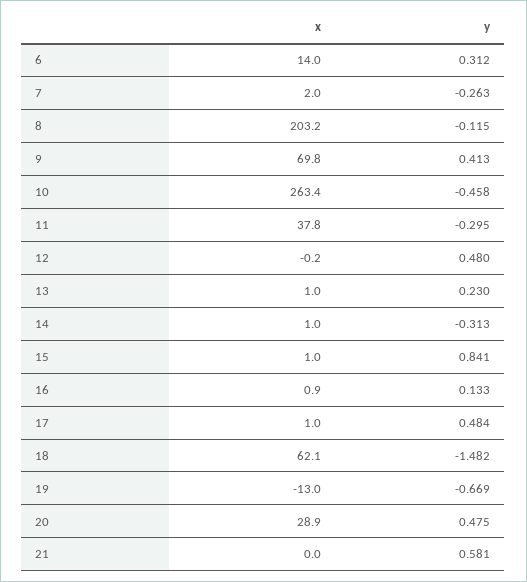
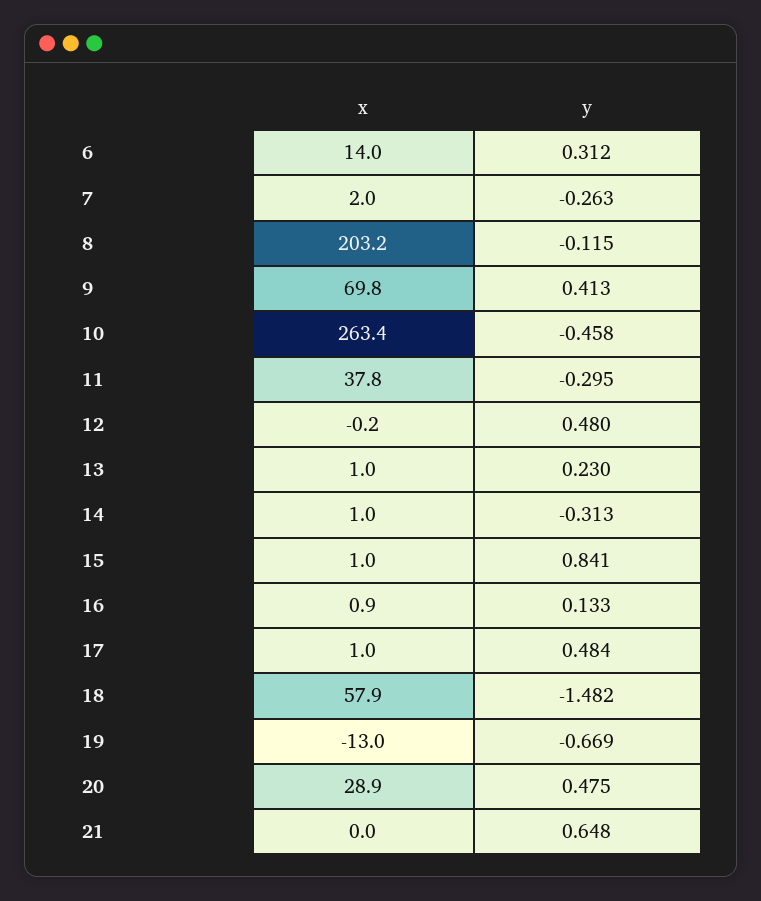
x, 18: 62.1 -> 57.9
y, 21: 0.581 -> 0.648

